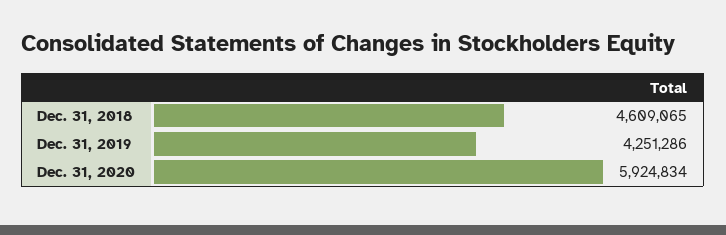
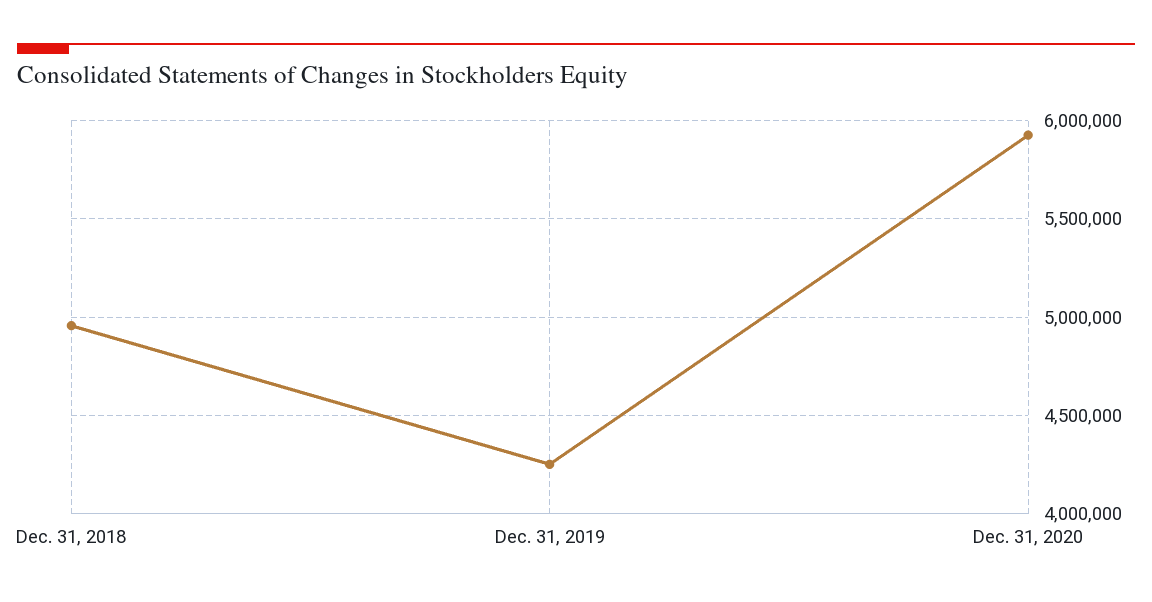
Dec. 31, 2018: 4609065 -> 4950000

